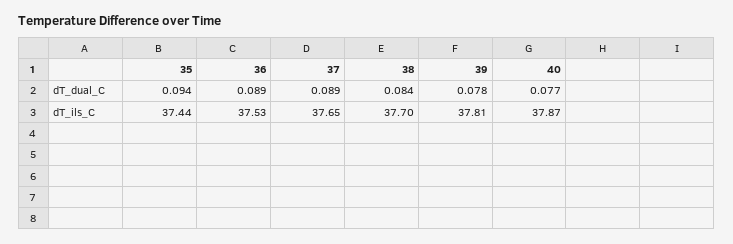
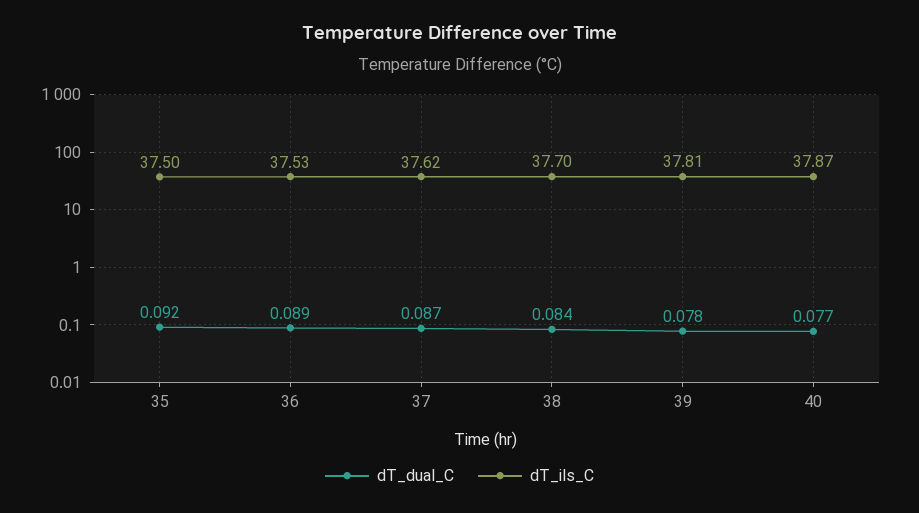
dT_dual_C, 35: 0.094 -> 0.092
dT_dual_C, 37: 0.089 -> 0.087
dT_ils_C, 35: 37.44 -> 37.5
dT_ils_C, 37: 37.65 -> 37.62

